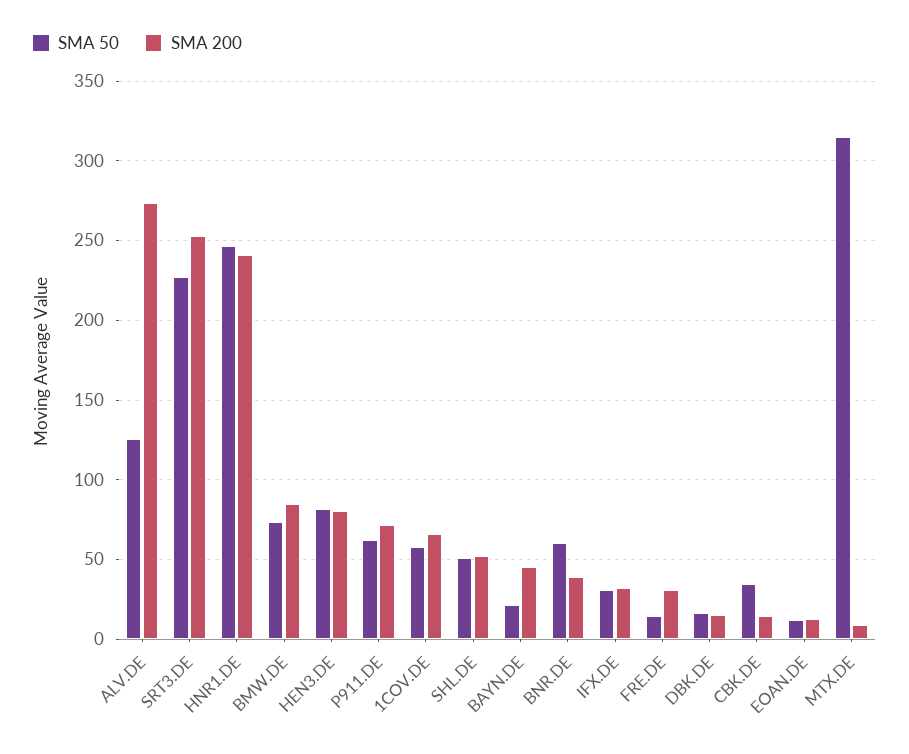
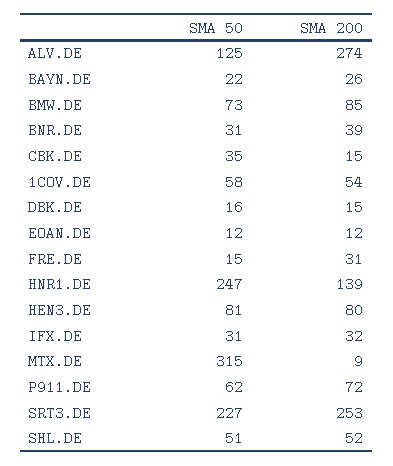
SMA 200, HNR1.DE: 240 -> 139
SMA 200, 1COV.DE: 65 -> 54
SMA 200, BAYN.DE: 45 -> 26
SMA 50, BNR.DE: 60 -> 31

